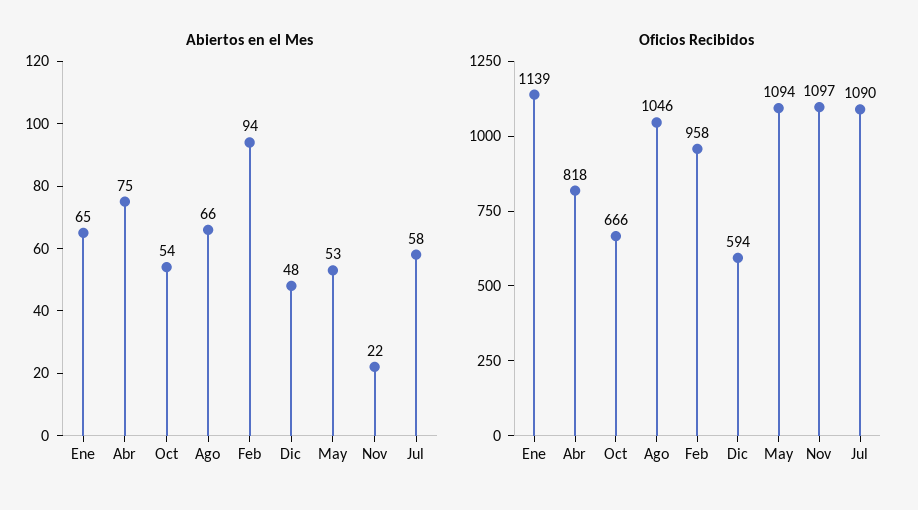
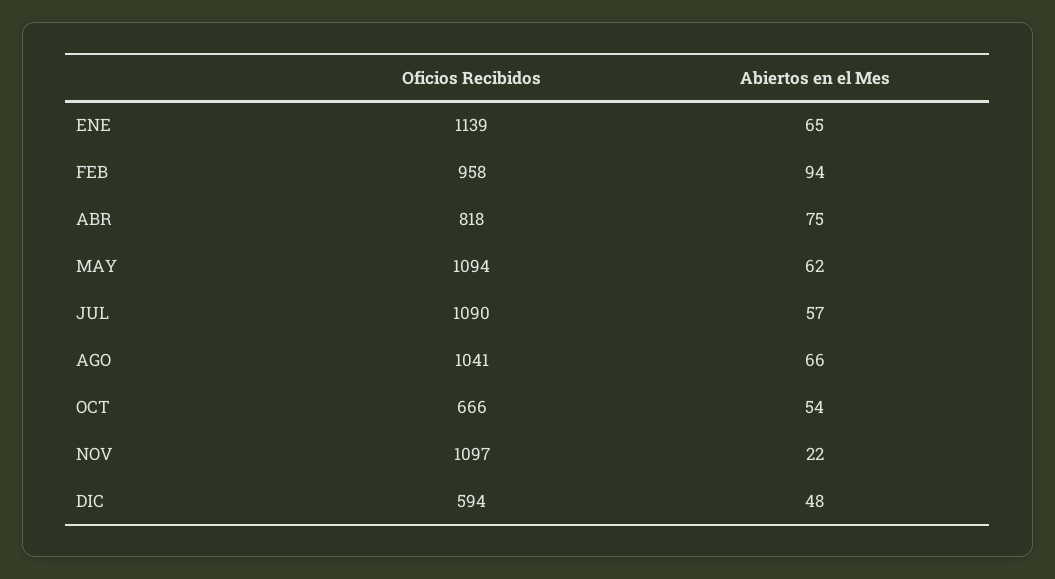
Abiertos en el Mes, May: 53 -> 62
Abiertos en el Mes, Jul: 58 -> 57
Oficios Recibidos, Ago: 1046 -> 1041

